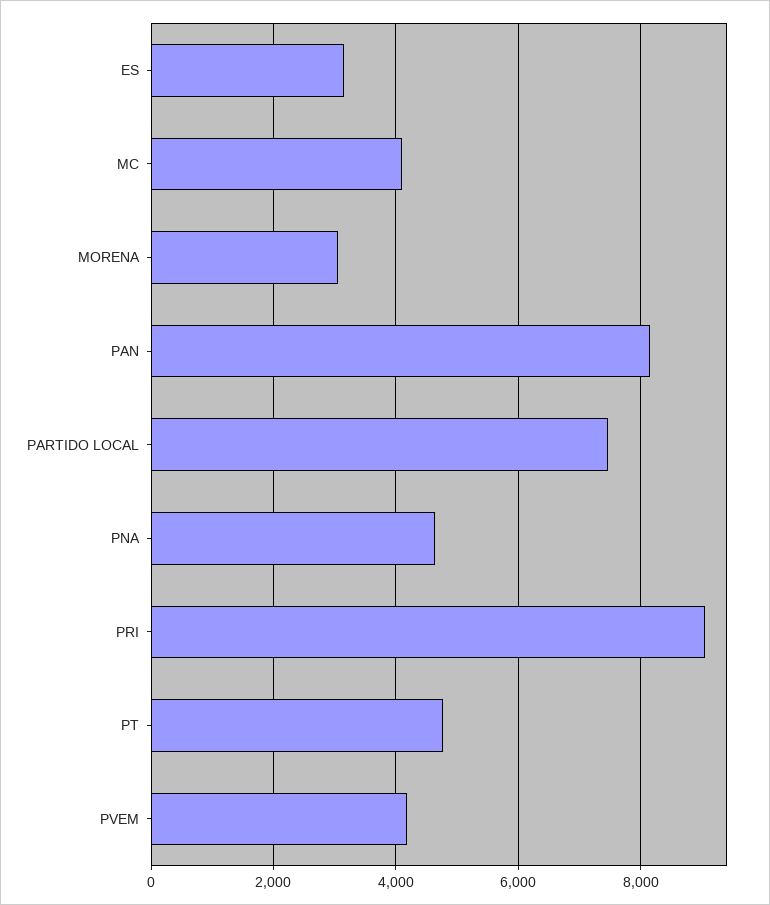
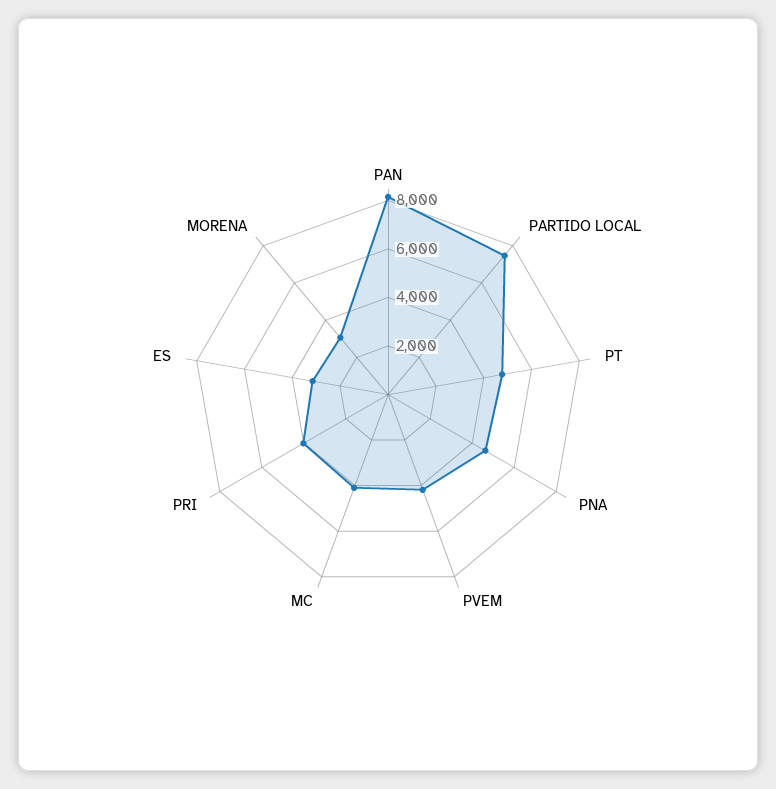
PRI: 9000 -> 4000

